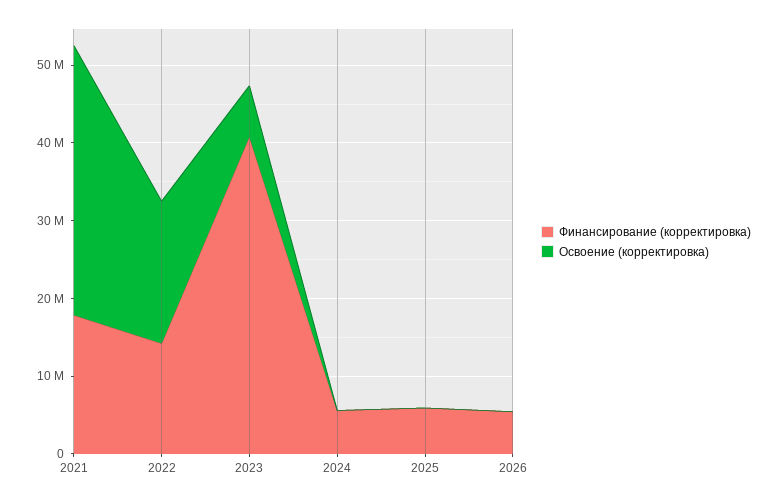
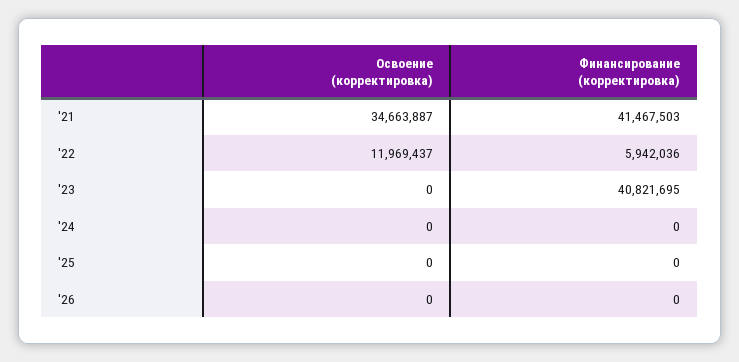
Финансирование (корректировка), 2021: 18000000 -> 41467503
Финансирование (корректировка), 2022: 14000000 -> 5942036
Освоение (корректировка), 2022: 18000000 -> 11969437
Освоение (корректировка), 2023: 6000000 -> 0
Финансирование (корректировка), 2024: 6000000 -> 0
Финансирование (корректировка), 2025: 6000000 -> 0
Финансирование (корректировка), 2026: 6000000 -> 0

